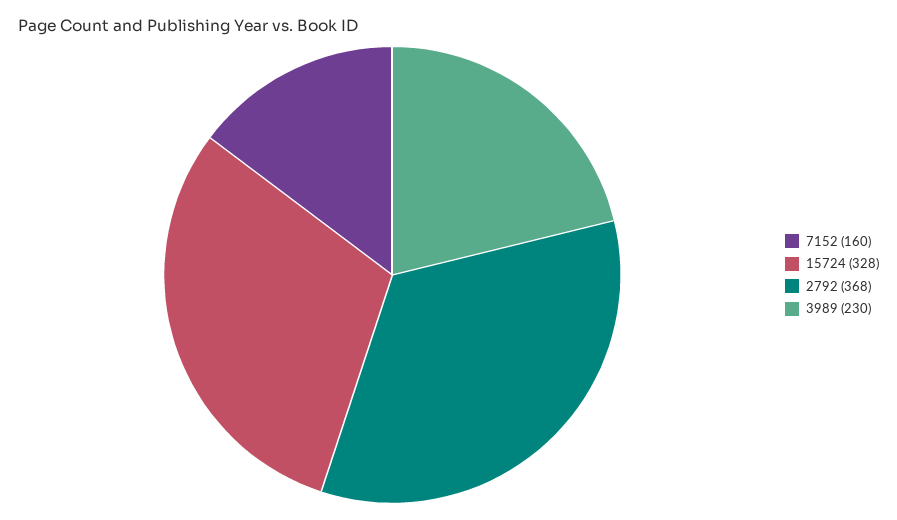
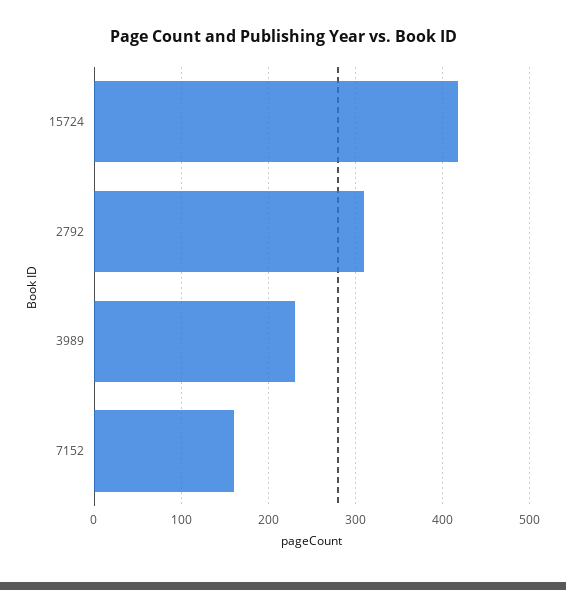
15724: 328 -> 420
2792: 368 -> 310

